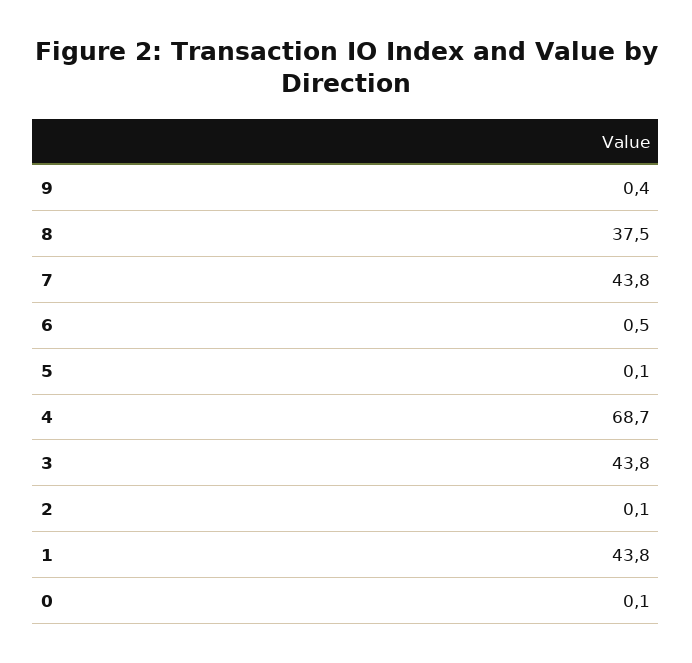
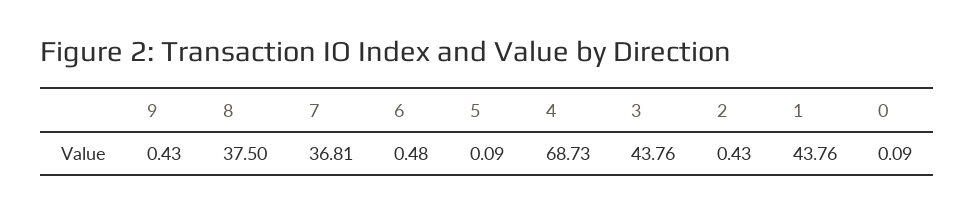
7: 43.8 -> 36.81
2: 0.1 -> 0.43

